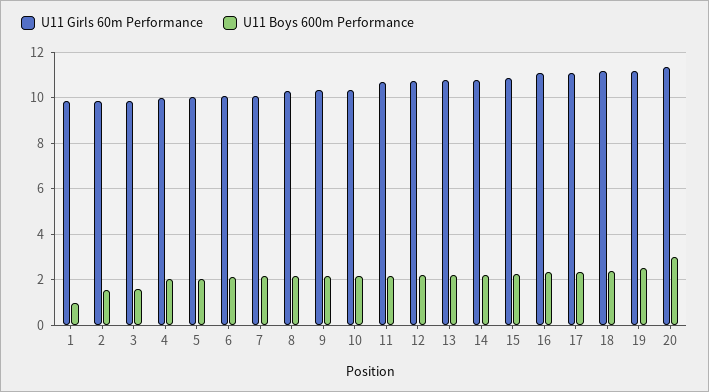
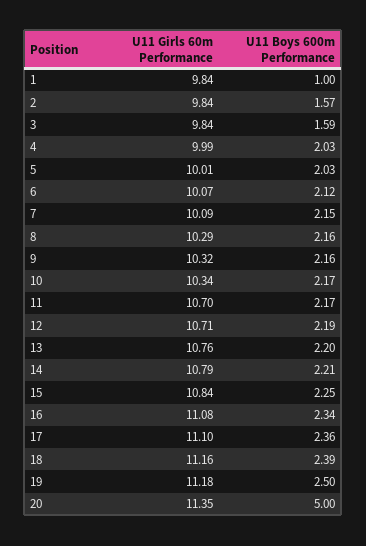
U11 Boys 600m Performance, 20: 3 -> 5

